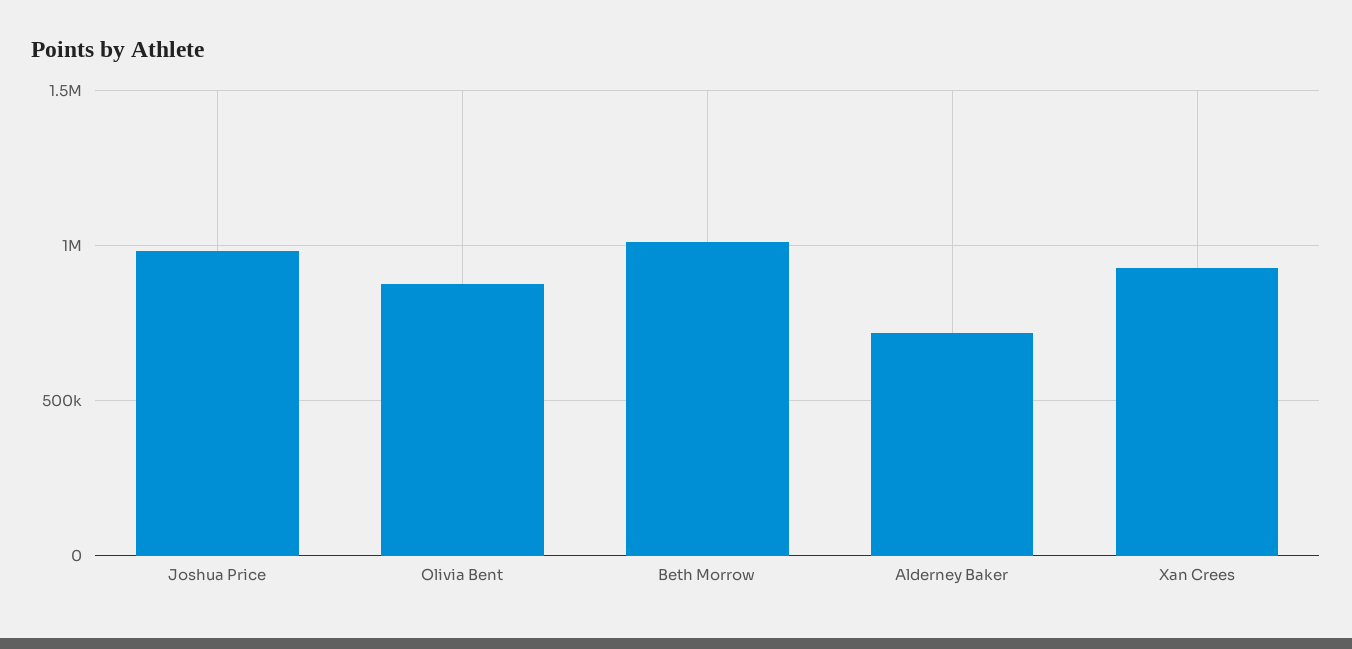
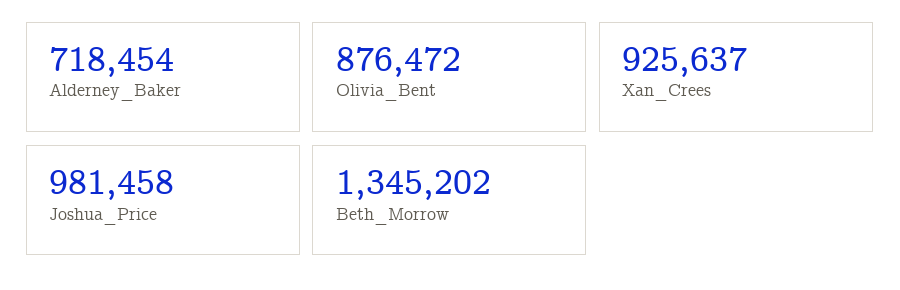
Beth Morrow: 1000000 -> 1345202

